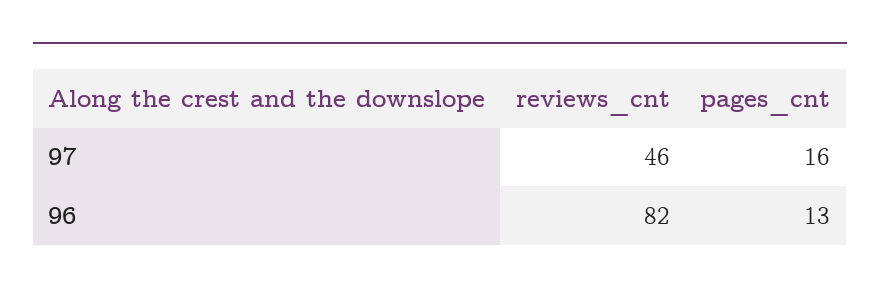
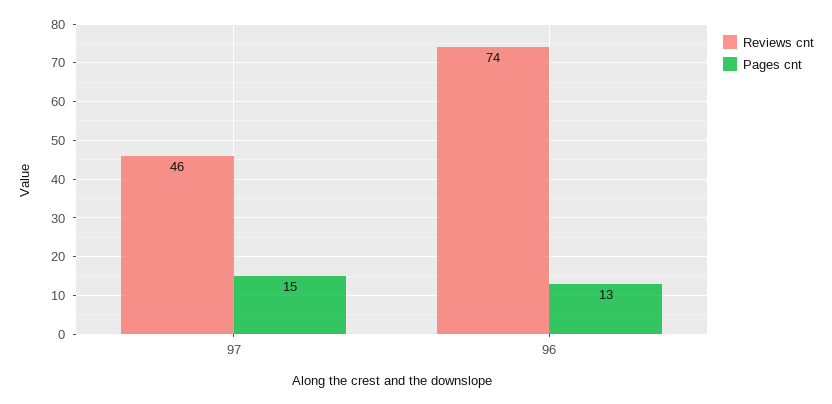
pages_cnt, 97: 16 -> 15
reviews_cnt, 96: 82 -> 74

